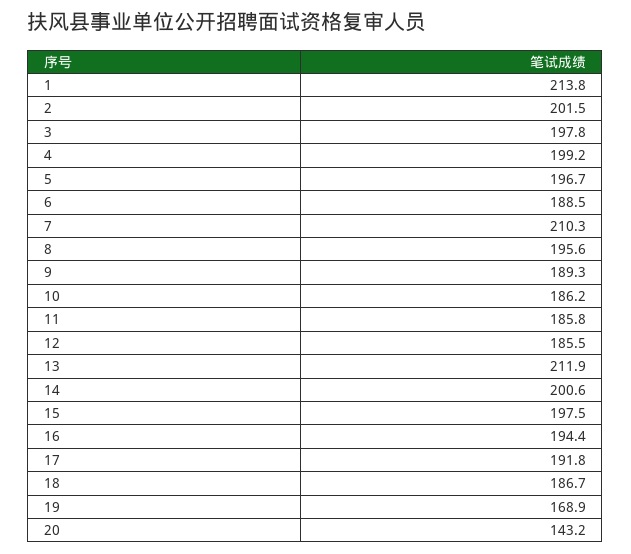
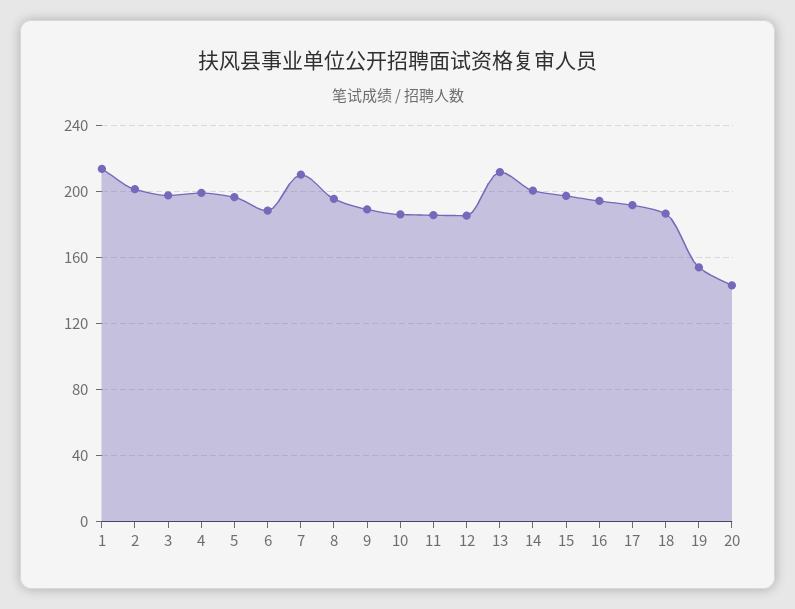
19: 168.9 -> 155

